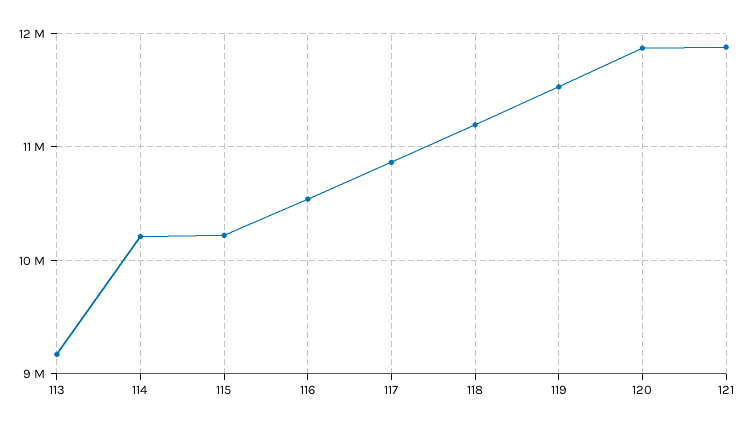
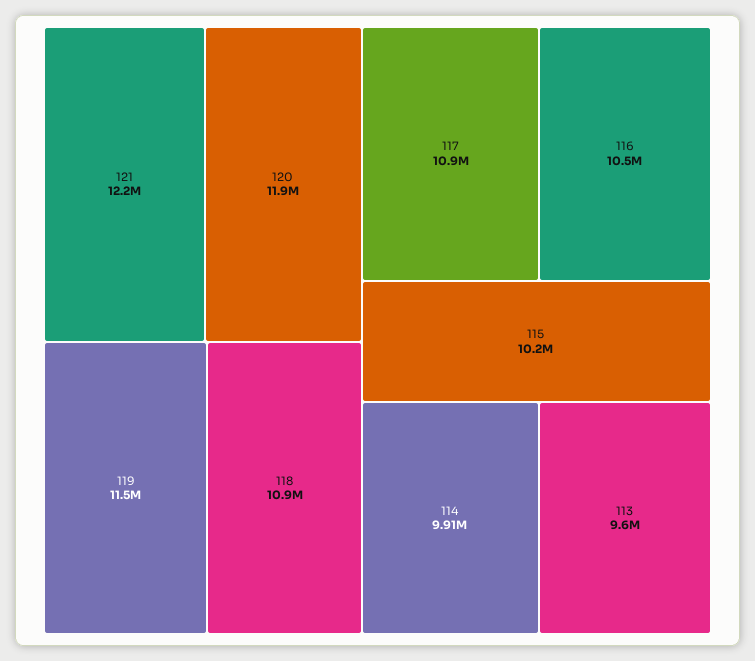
113: 9200000 -> 9600000
114: 10200000 -> 9910000
118: 11200000 -> 10900000
121: 11900000 -> 12200000

